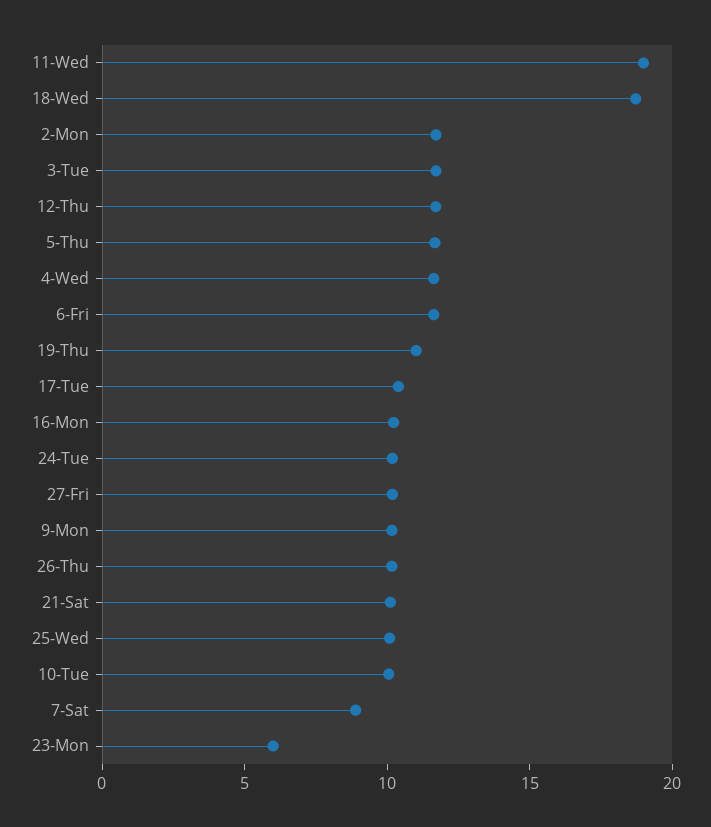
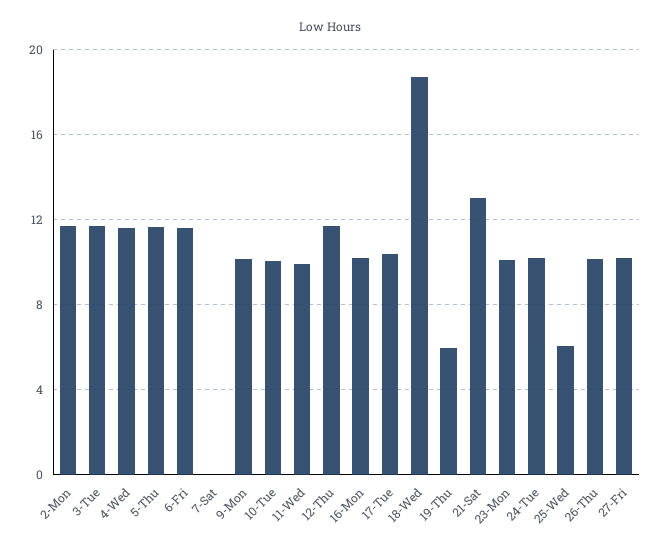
11-Wed: 19 -> 10
19-Thu: 11 -> 6
21-Sat: 10 -> 13
25-Wed: 10 -> 6
7-Sat: 9 -> 0
23-Mon: 6 -> 10

